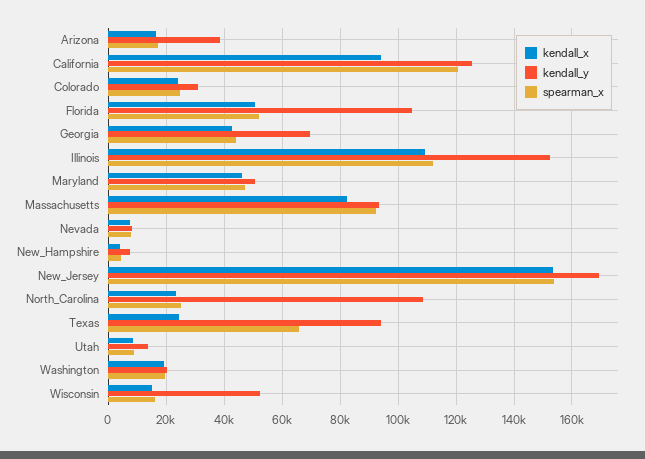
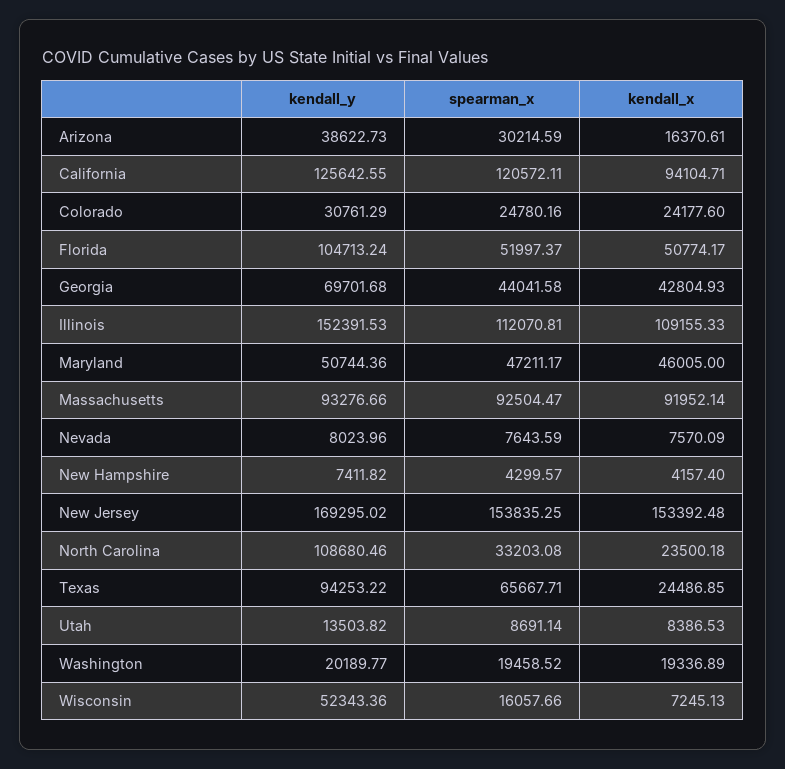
spearman_x, Arizona: 17500 -> 30214.59
kendall_x, Massachusetts: 82500 -> 91952.14
spearman_x, North_Carolina: 25000 -> 33203.08
kendall_x, Wisconsin: 15000 -> 7245.13

